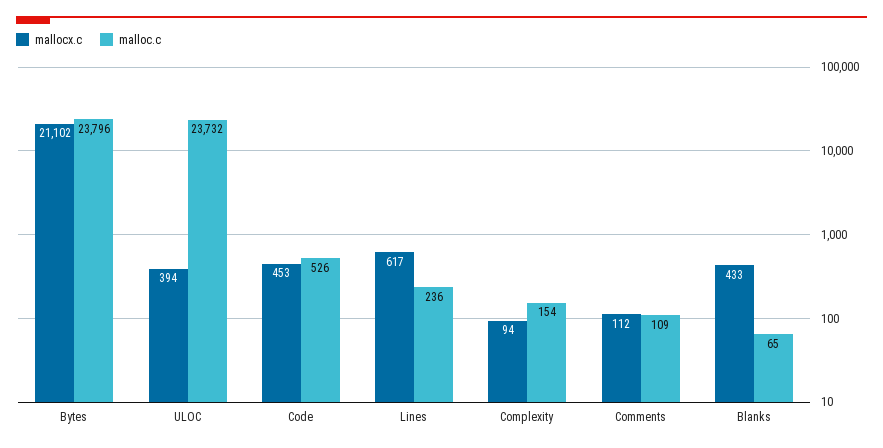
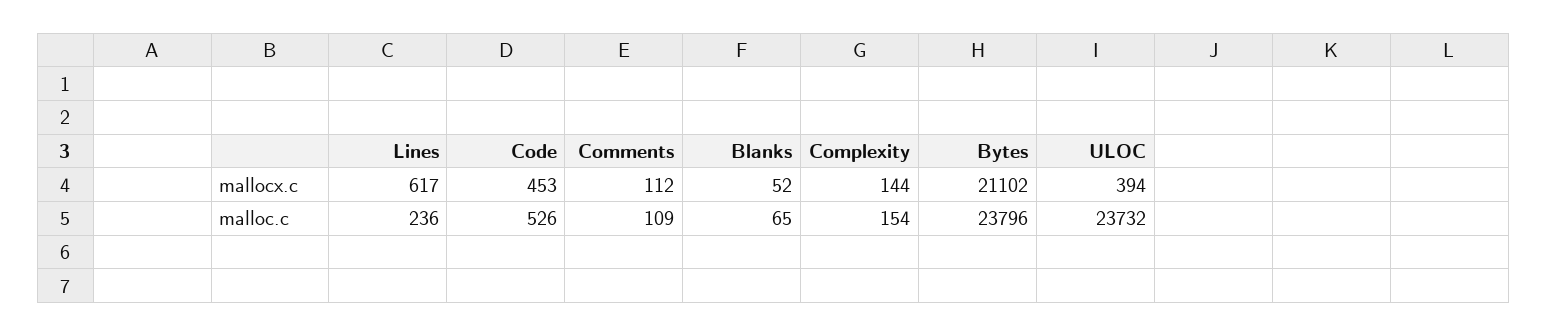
mallocx.c, Complexity: 94 -> 144
mallocx.c, Blanks: 433 -> 52

